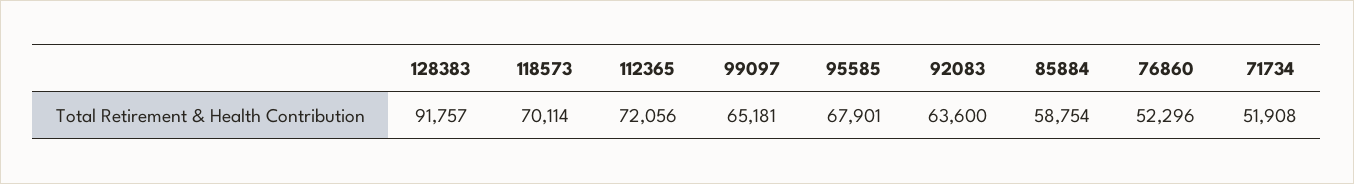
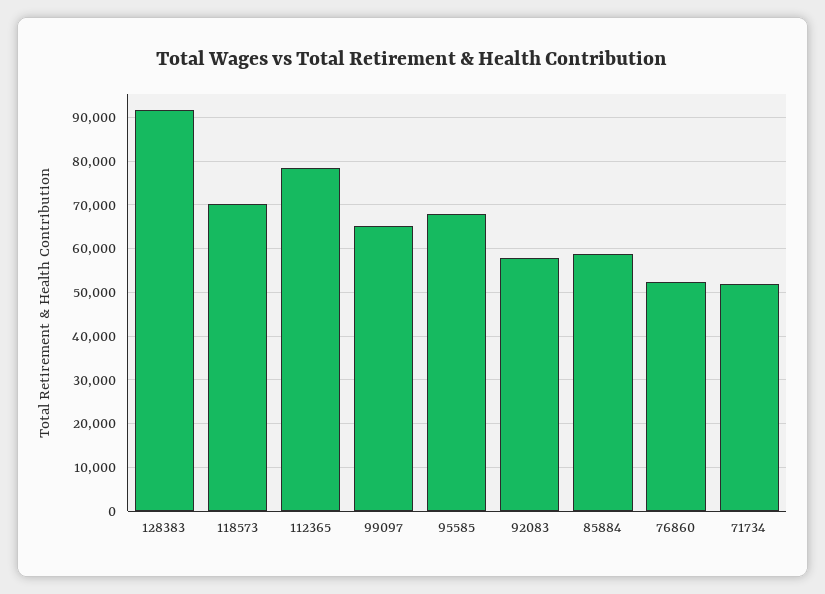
112365: 72056 -> 78000
92083: 63600 -> 58000

